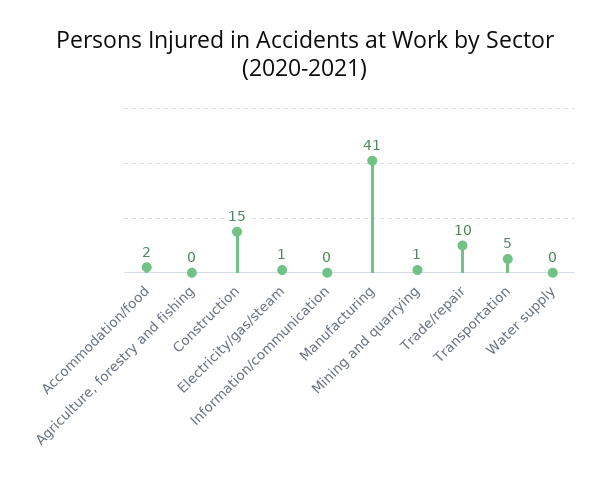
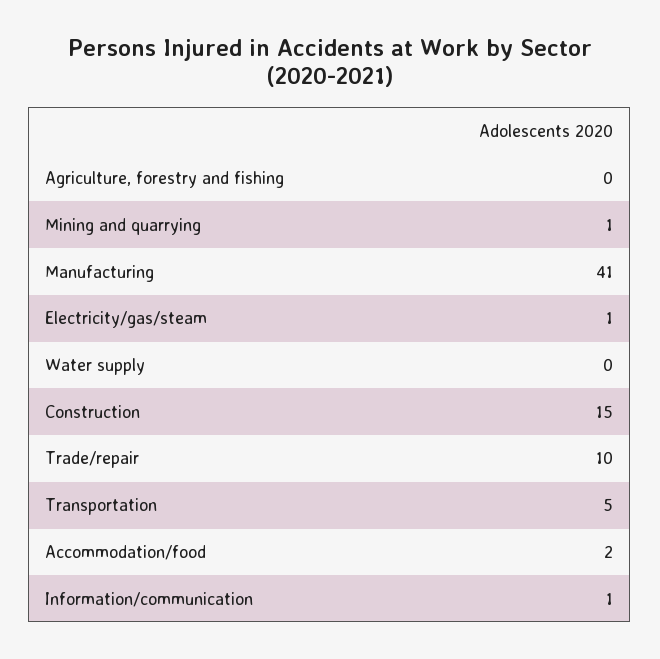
Information/communication: 0 -> 1

